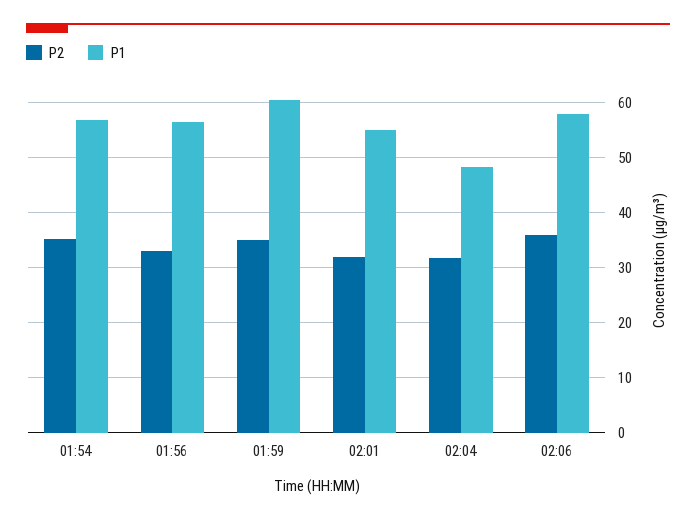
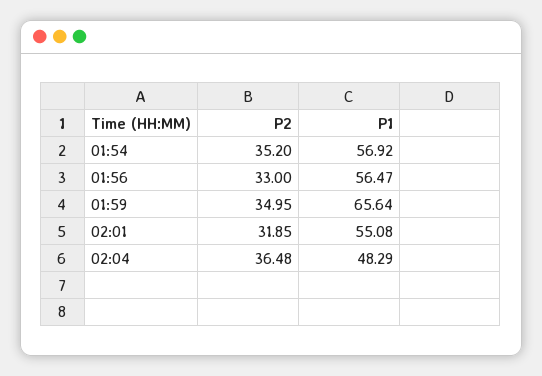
P1, 01:59: 60 -> 65.64
P2, 02:04: 32 -> 36.48
P2, 02:06: 36 -> none
P1, 02:06: 58 -> none

